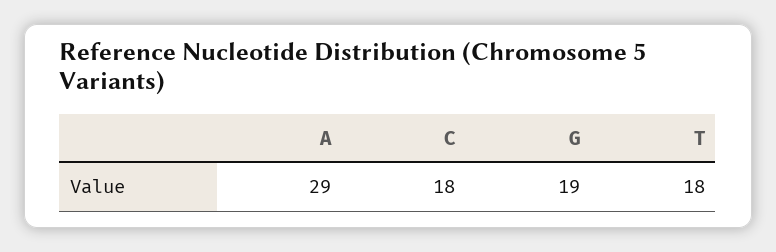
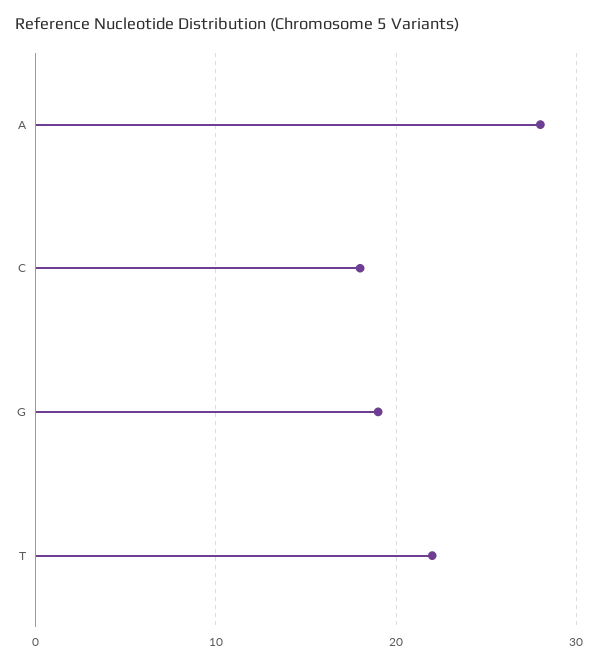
A: 29 -> 28
T: 18 -> 22

